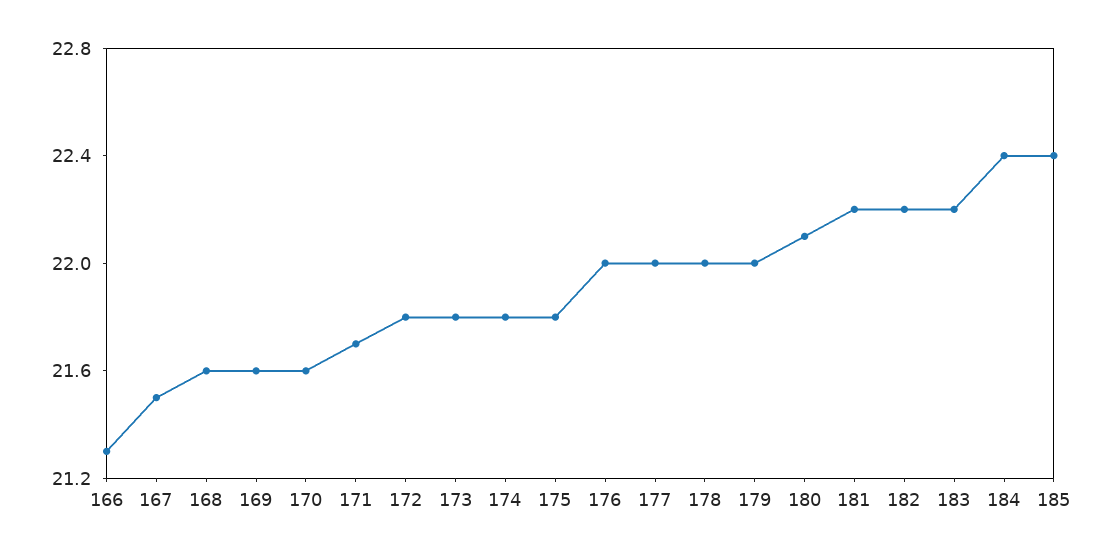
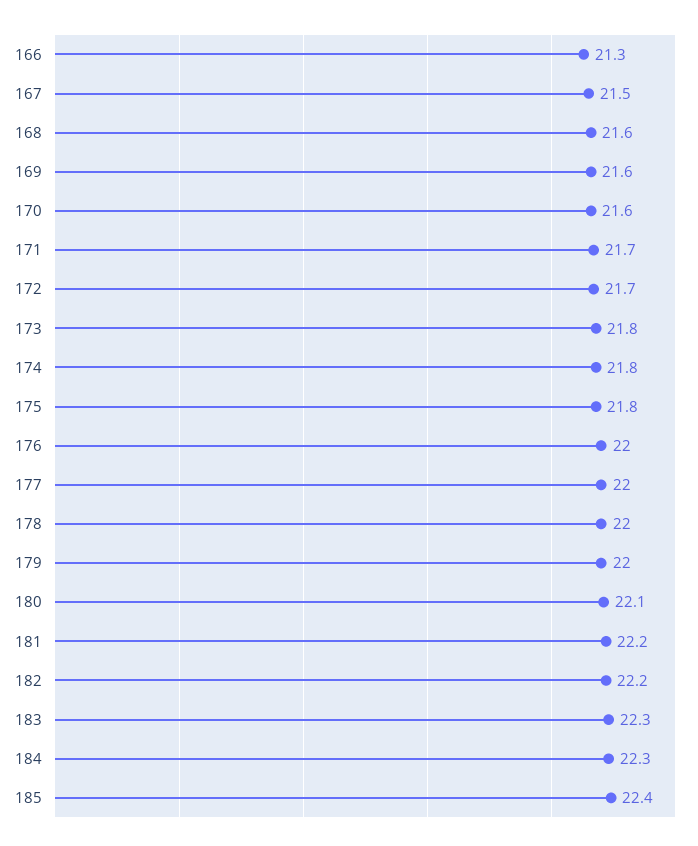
172: 21.8 -> 21.7
183: 22.2 -> 22.3
184: 22.4 -> 22.3

